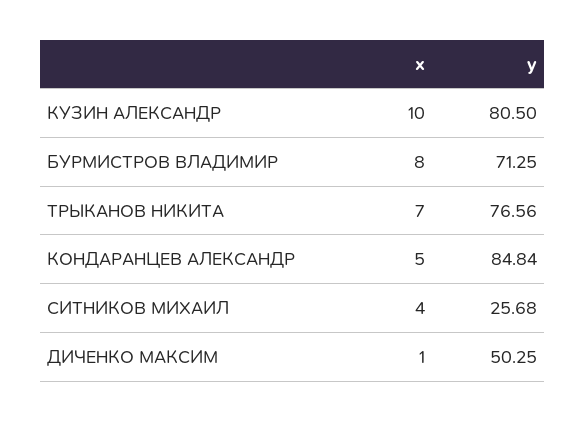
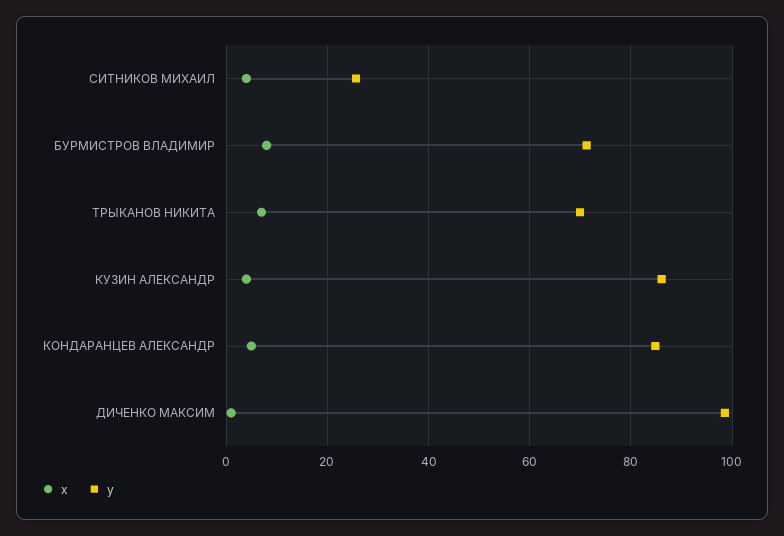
x, КУЗИН АЛЕКСАНДР: 10 -> 4
y, КУЗИН АЛЕКСАНДР: 80.5 -> 86
y, ТРЫКАНОВ НИКИТА: 76.56 -> 70
y, ДИЧЕНКО МАКСИМ: 50.25 -> 98

